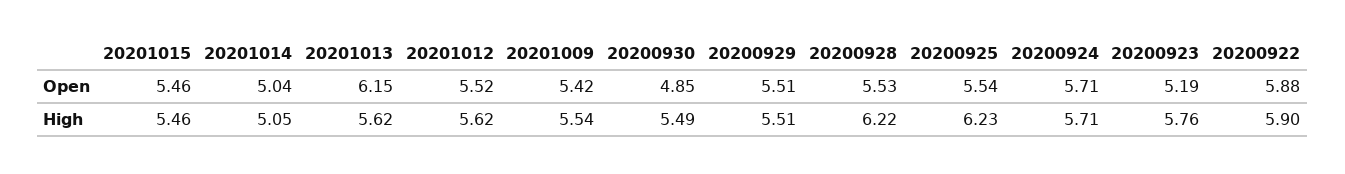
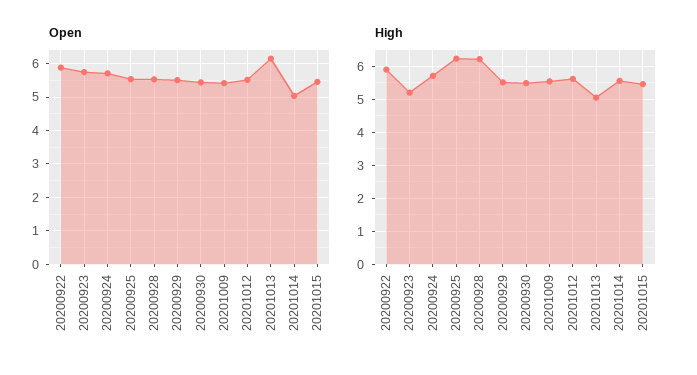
Open, 20200930: 4.85 -> 5.4
Open, 20200923: 5.19 -> 5.8
High, 20201014: 5.05 -> 5.6
High, 20201013: 5.62 -> 5
High, 20200923: 5.76 -> 5.2

